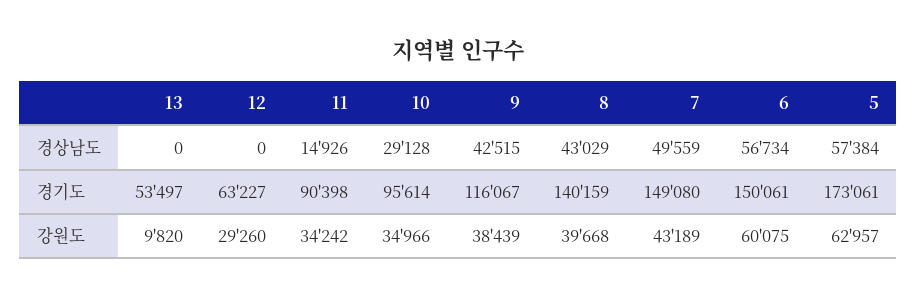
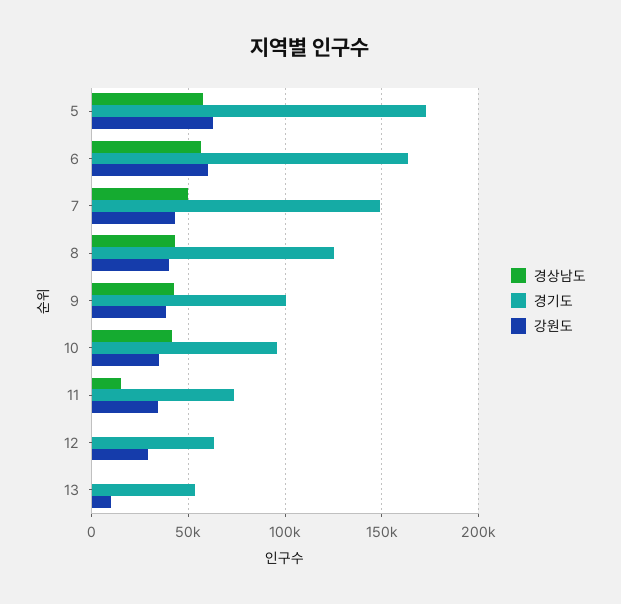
경상남도, 10: 29128 -> 40000
경기도, 11: 90398 -> 75000
경기도, 9: 116067 -> 100000
경기도, 8: 140159 -> 125000
경기도, 6: 150061 -> 165000

